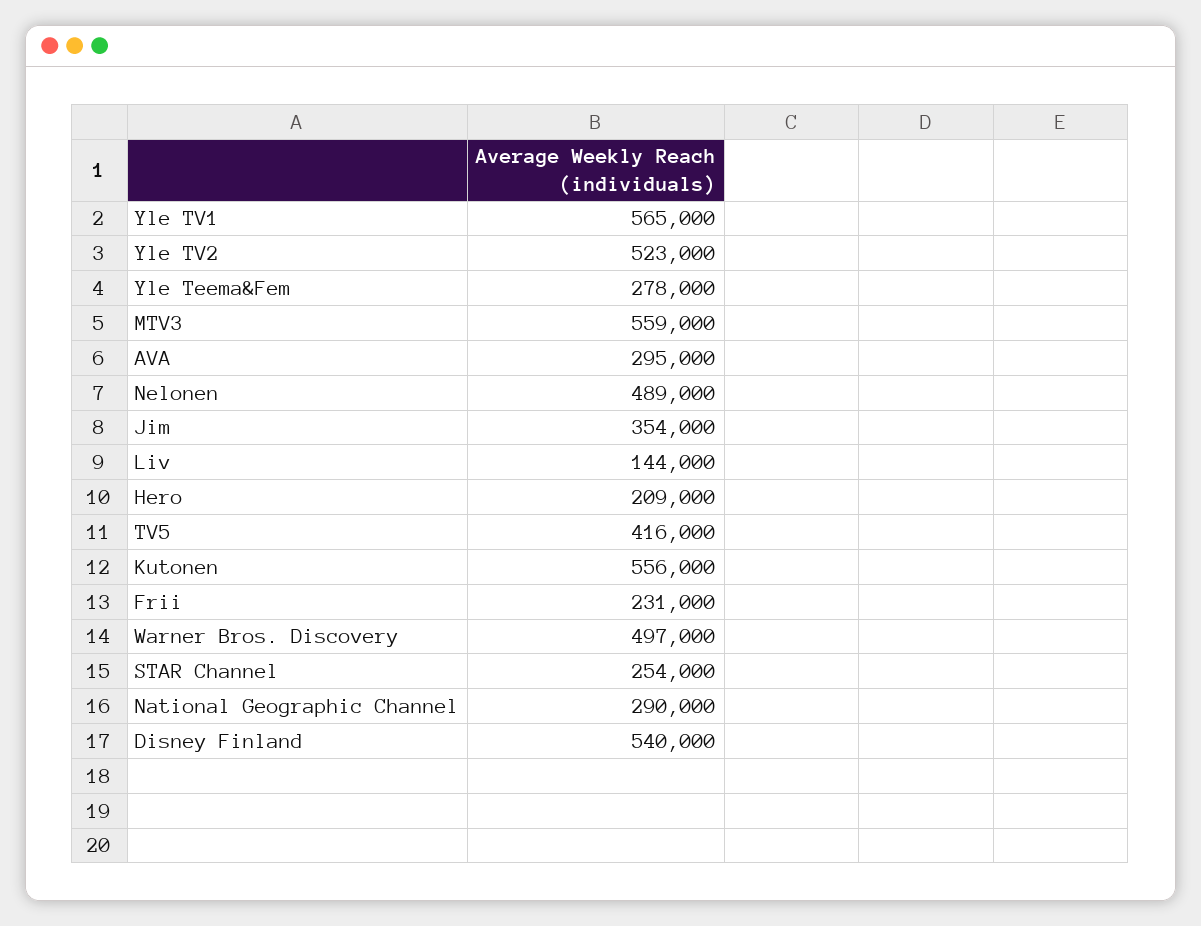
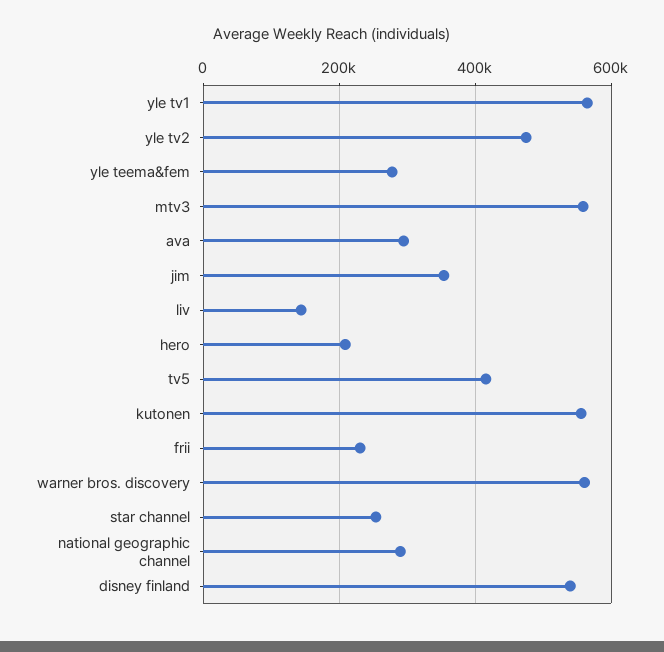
Yle TV2: 523000 -> 480000
Nelonen: 489000 -> none
Warner Bros. Discovery: 497000 -> 560000

